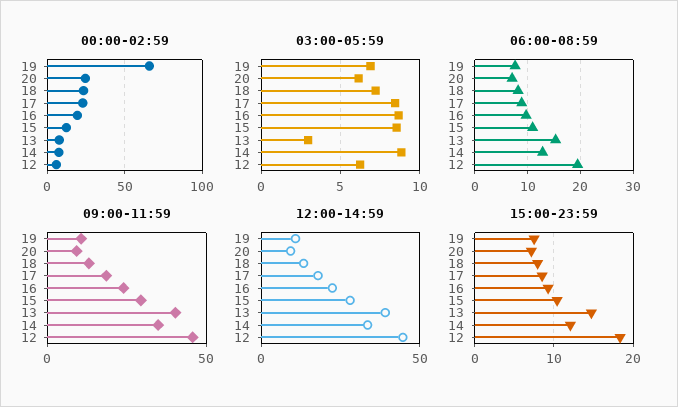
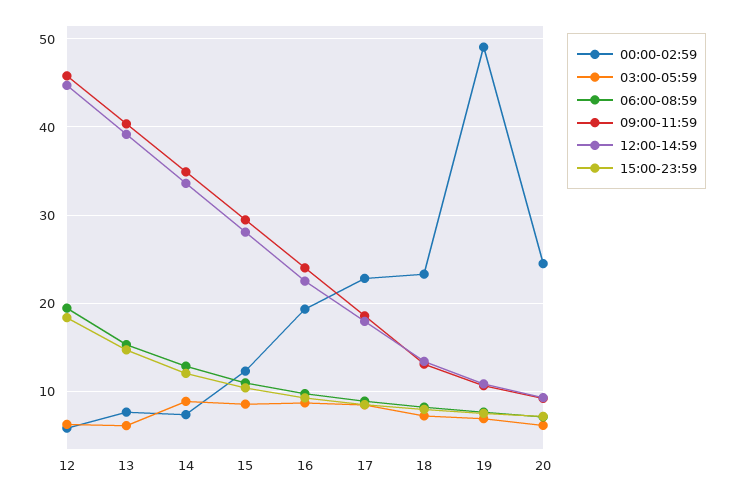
00:00-02:59, 19: 65 -> 49
03:00-05:59, 13: 3 -> 6

